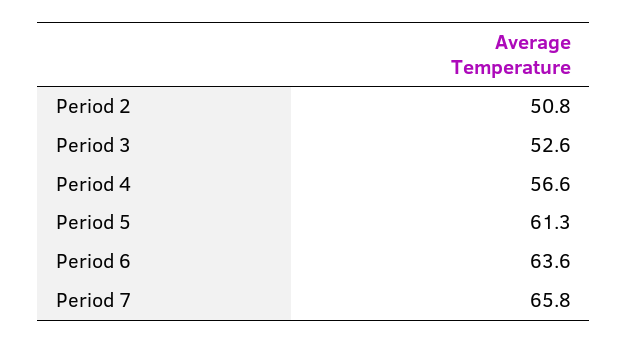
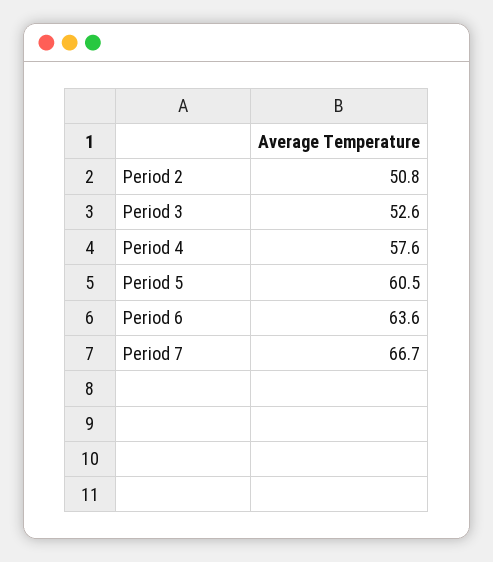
Period 4: 56.6 -> 57.6
Period 5: 61.3 -> 60.5
Period 7: 65.8 -> 66.7

